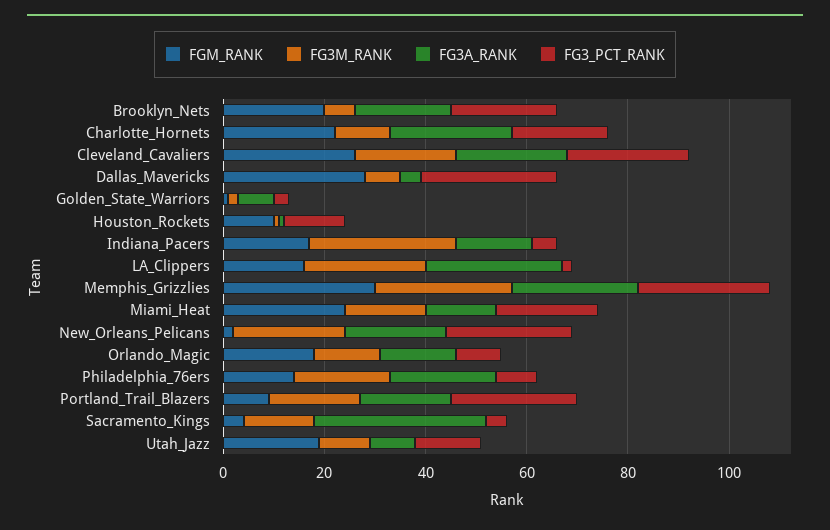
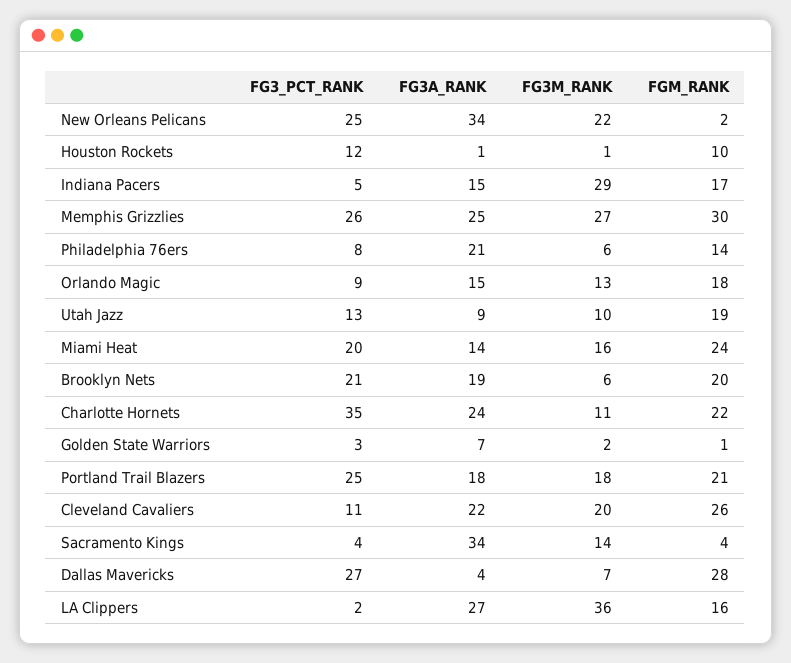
FG3_PCT_RANK, Charlotte_Hornets: 20 -> 35
FG3_PCT_RANK, Cleveland_Cavaliers: 25 -> 11
FG3M_RANK, LA_Clippers: 25 -> 36
FG3A_RANK, New_Orleans_Pelicans: 20 -> 34
FG3M_RANK, Philadelphia_76ers: 20 -> 6
FGM_RANK, Portland_Trail_Blazers: 10 -> 21

